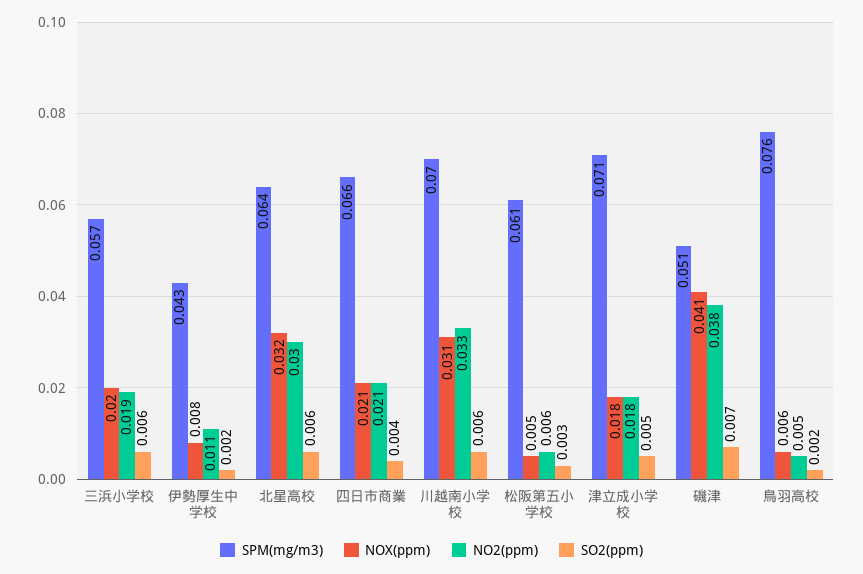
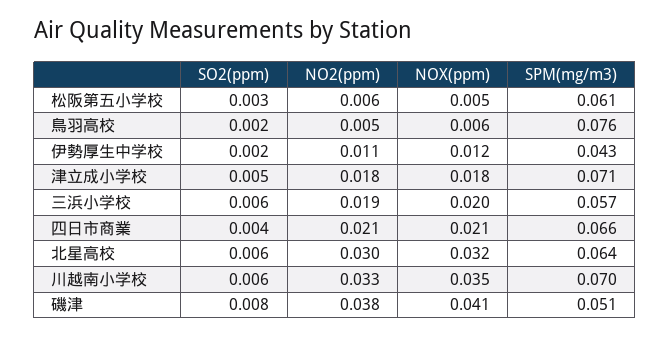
NOX(ppm), 伊勢厚生中学校: 0.008 -> 0.012
NOX(ppm), 川越南小学校: 0.031 -> 0.035
SO2(ppm), 磯津: 0.007 -> 0.008

